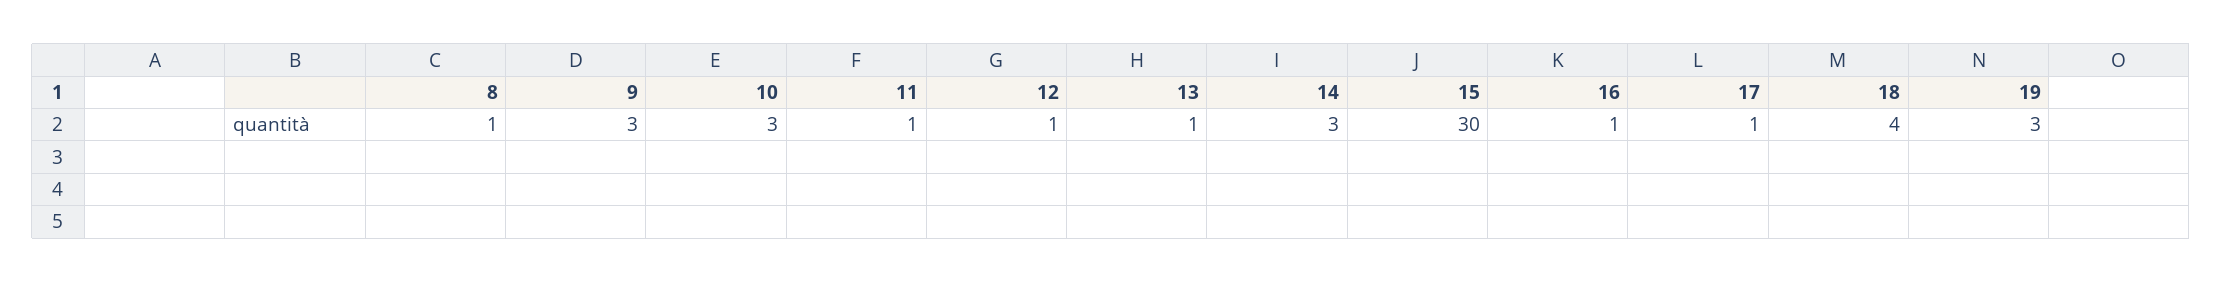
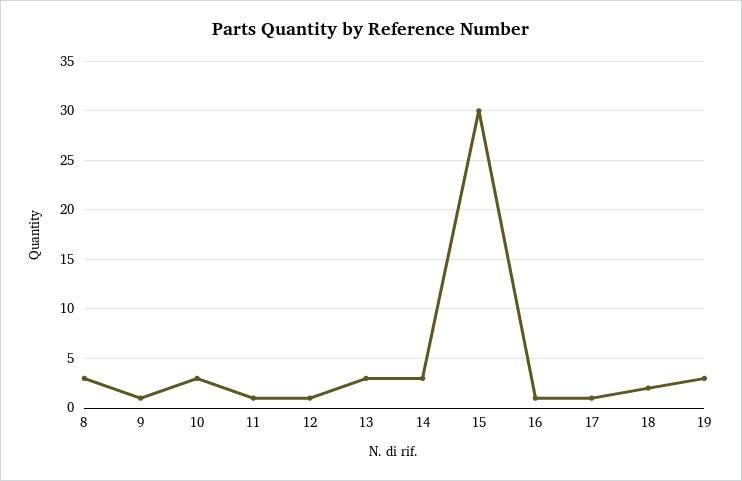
8: 1 -> 3
9: 3 -> 1
13: 1 -> 3
18: 4 -> 2

